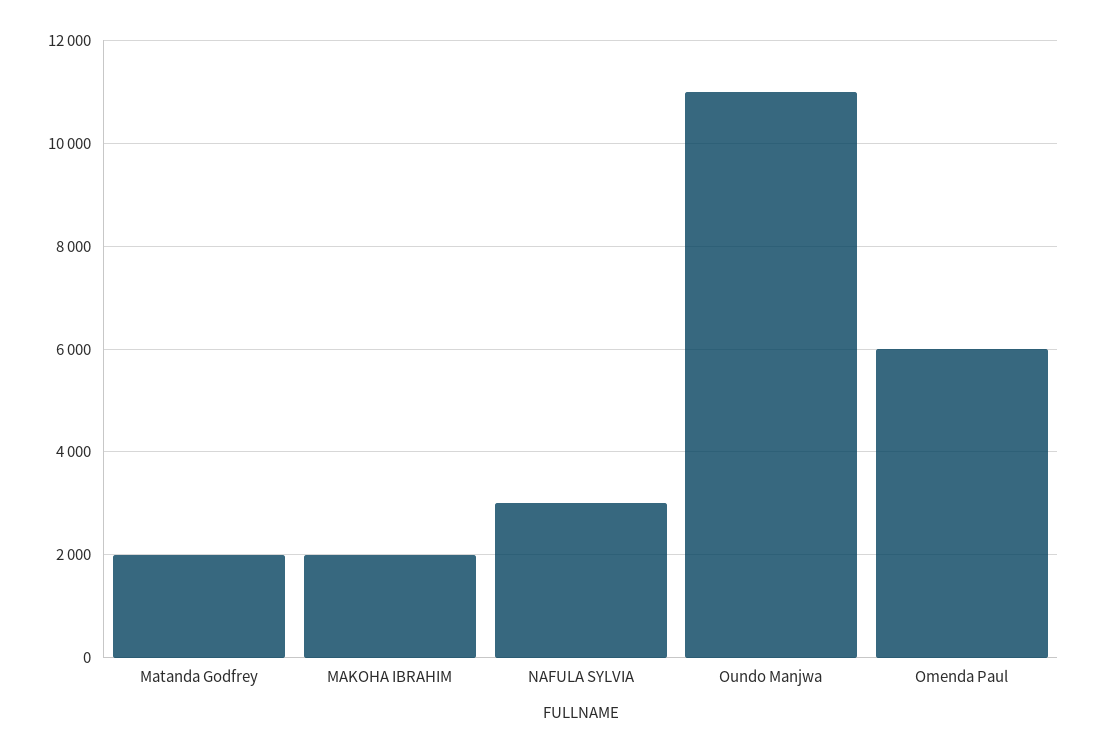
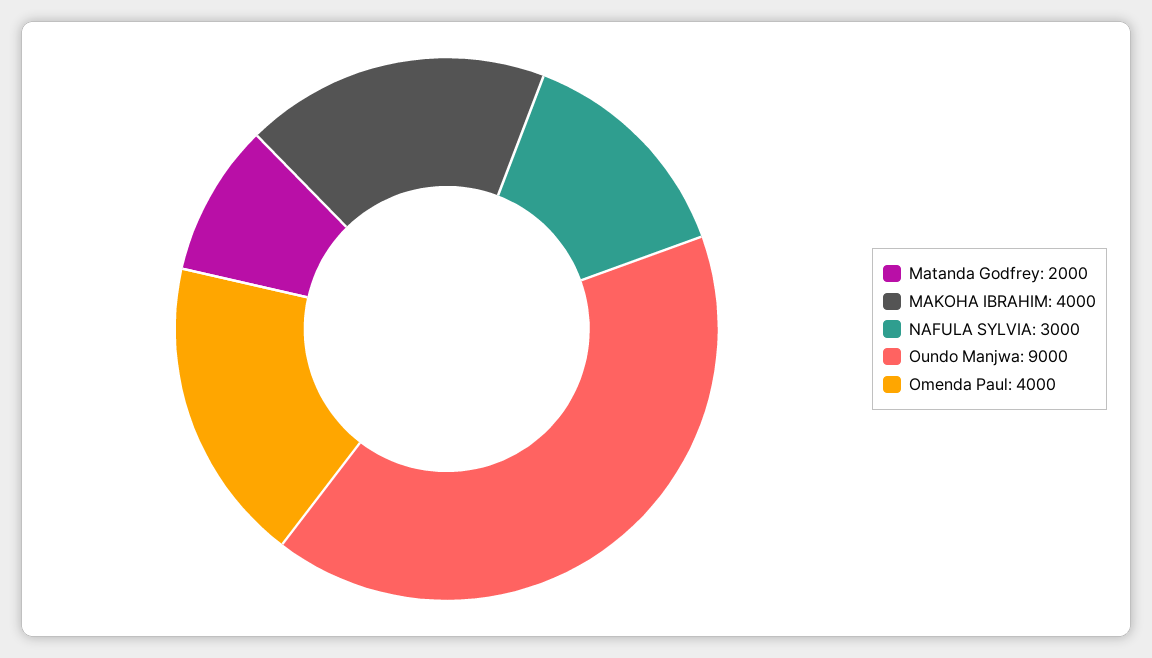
MAKOHA IBRAHIM: 2000 -> 4000
Oundo Manjwa: 11000 -> 9000
Omenda Paul: 6000 -> 4000

